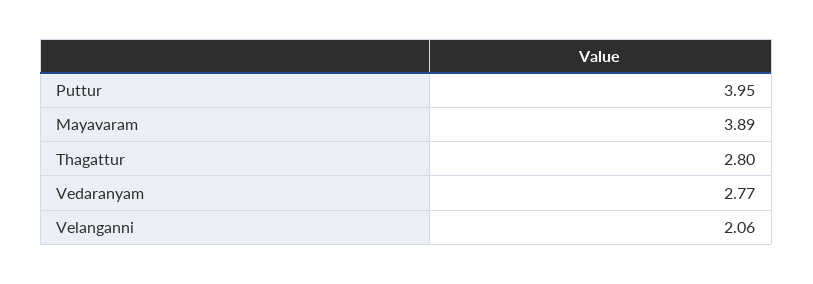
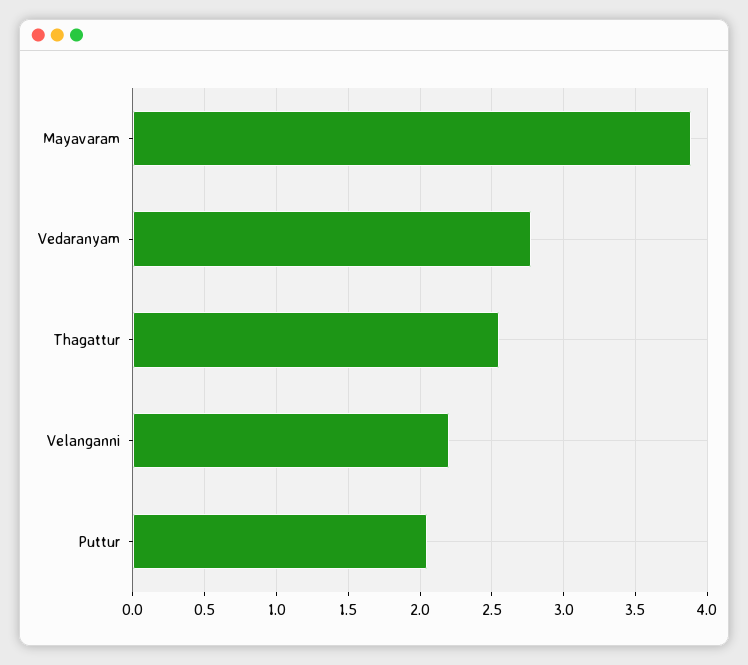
Puttur: 3.95 -> 2.05
Thagattur: 2.8 -> 2.55
Velanganni: 2.06 -> 2.2

